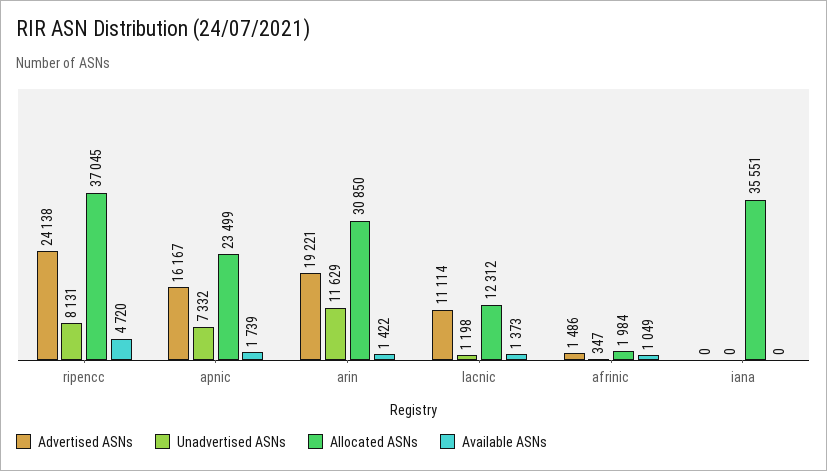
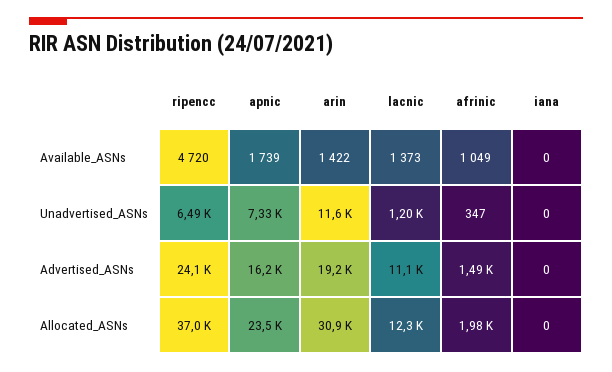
Unadvertised ASNs, ripencc: 8131 -> 6490
Allocated ASNs, iana: 35551 -> 0

